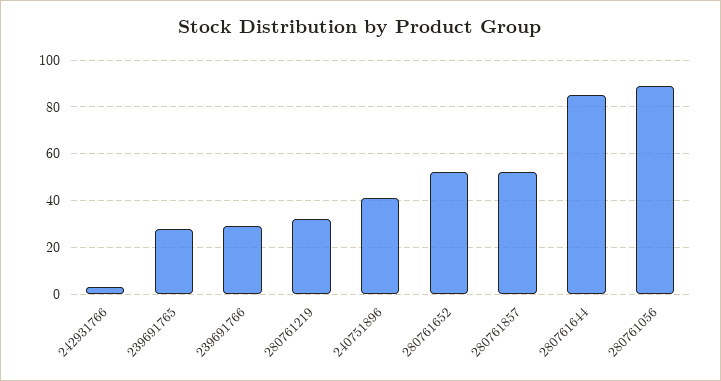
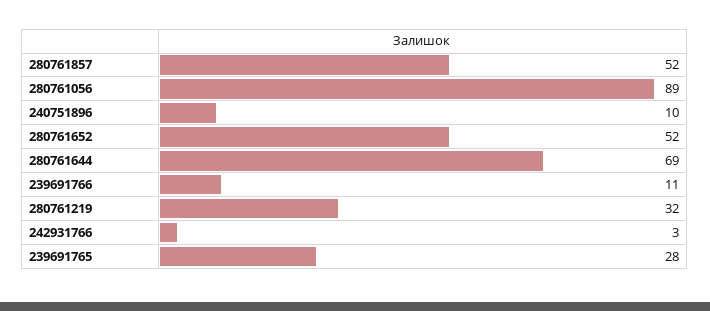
239691766: 30 -> 11
240751896: 40 -> 10
280761644: 85 -> 69

